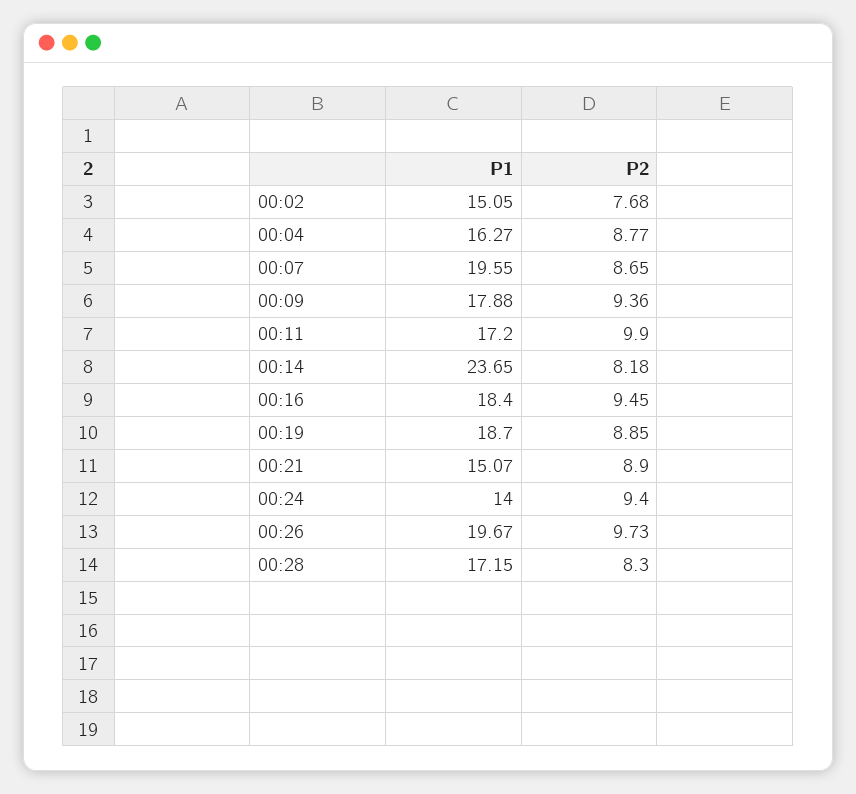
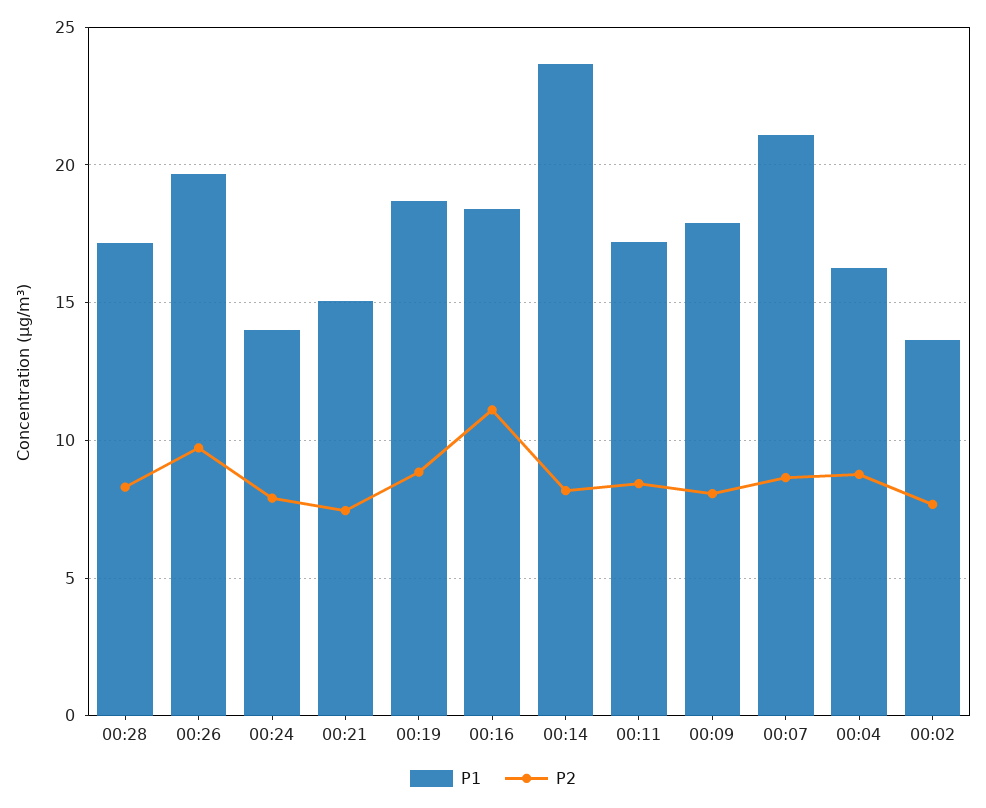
P1, 00:02: 15.05 -> 13.5
P1, 00:07: 19.55 -> 21
P2, 00:09: 9.36 -> 8
P2, 00:11: 9.9 -> 8.5
P2, 00:16: 9.45 -> 11
P2, 00:21: 8.9 -> 7.5
P2, 00:24: 9.4 -> 8

